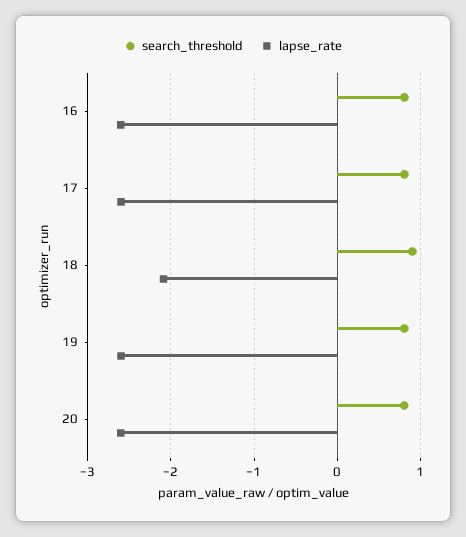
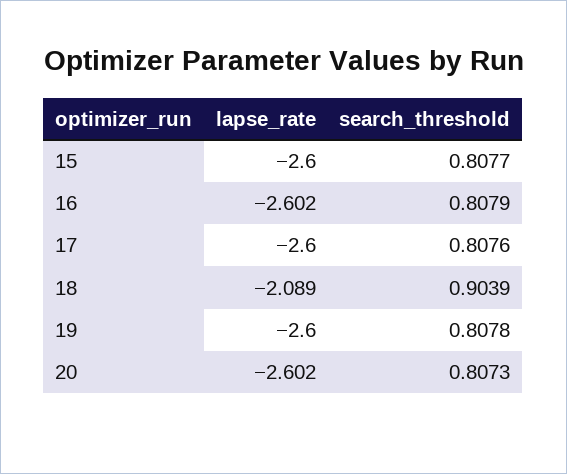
lapse_rate, 15: none -> -2.6
search_threshold, 15: none -> 0.8077

